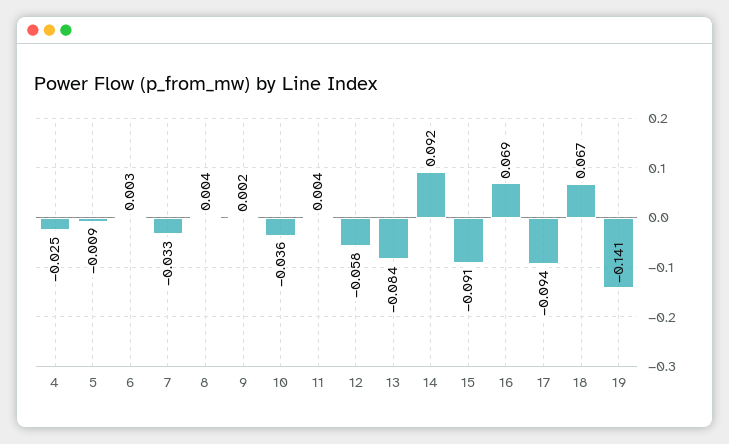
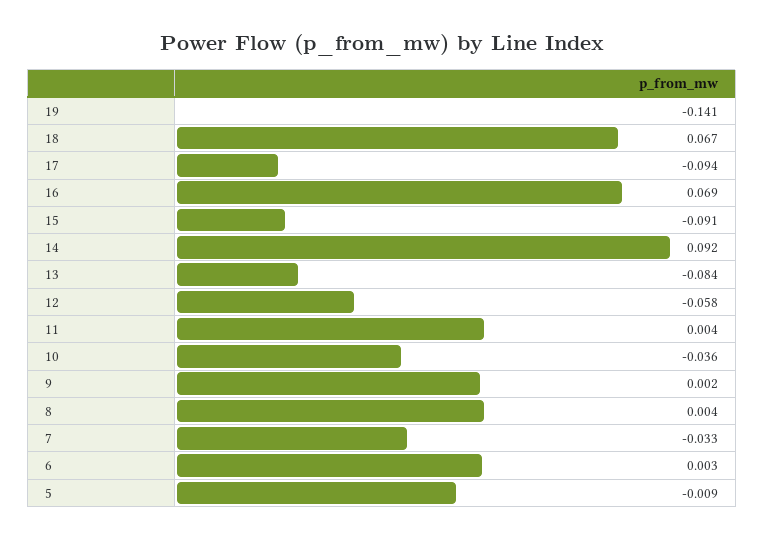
4: -0.025 -> none

